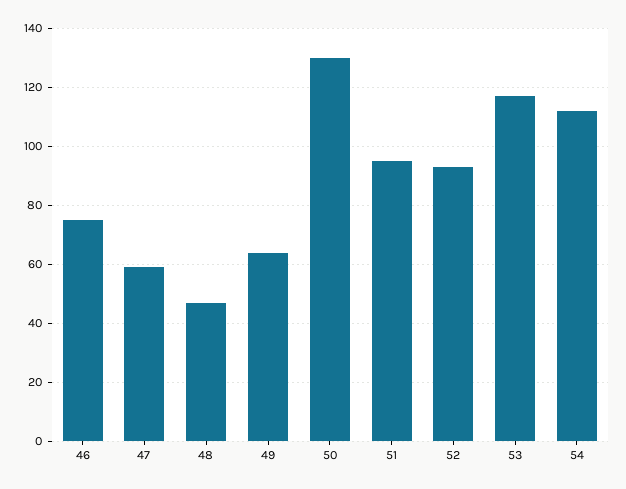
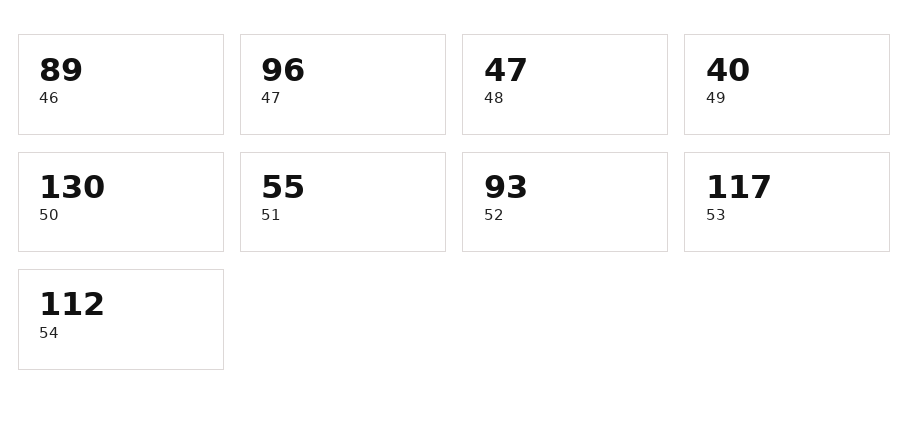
46: 75 -> 89
47: 60 -> 96
49: 65 -> 40
51: 95 -> 55

